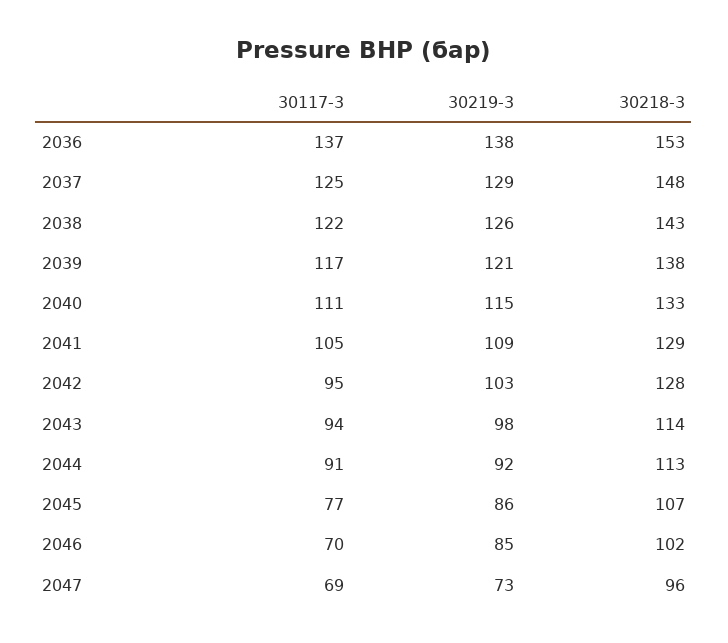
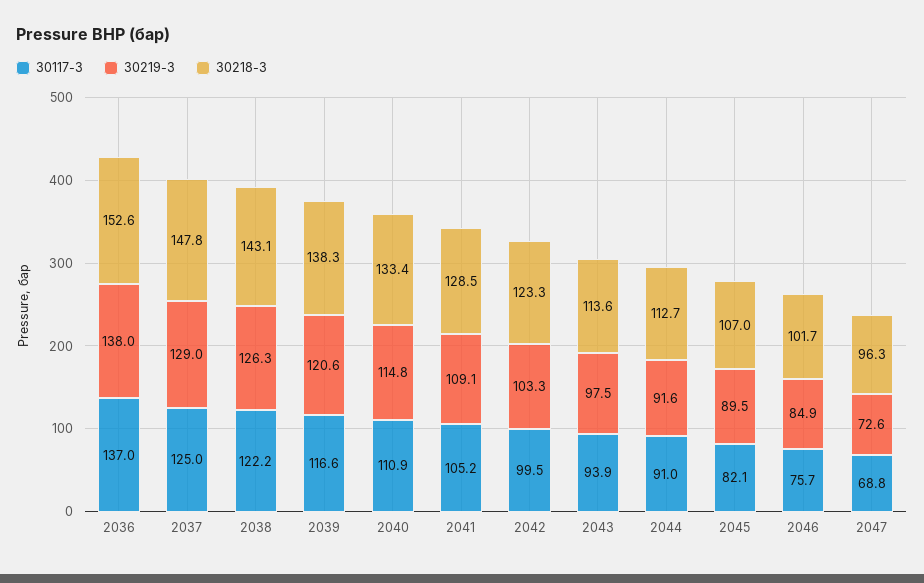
30117-3, 2042: 95 -> 99.5
30218-3, 2042: 128 -> 123.3
30117-3, 2045: 77 -> 82.1
30219-3, 2045: 86 -> 89.5
30117-3, 2046: 70 -> 75.7

